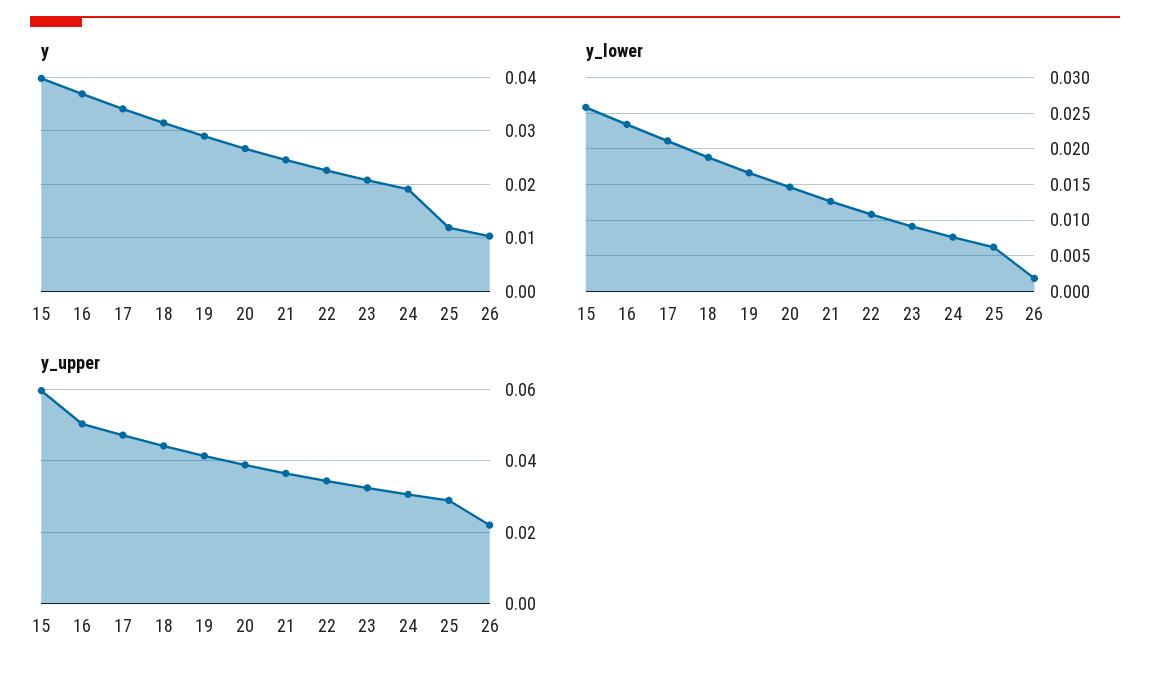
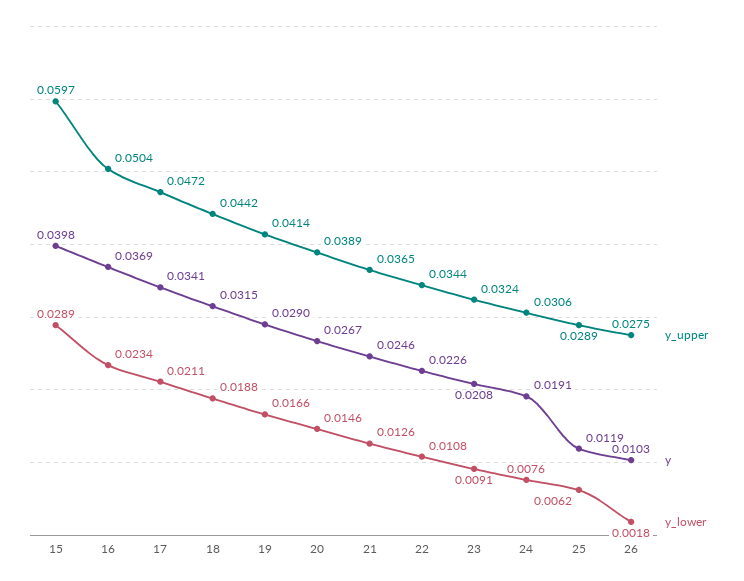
y_lower, 15: 0.026 -> 0.0289
y_upper, 26: 0.022 -> 0.0275

